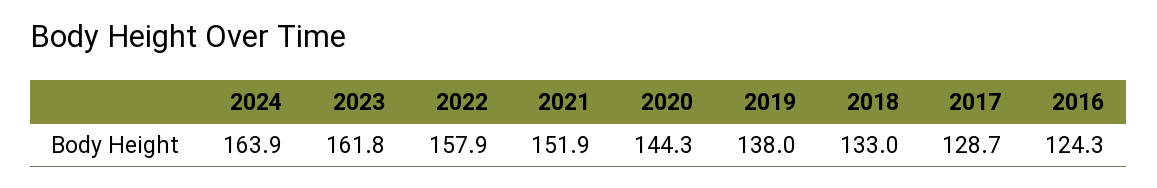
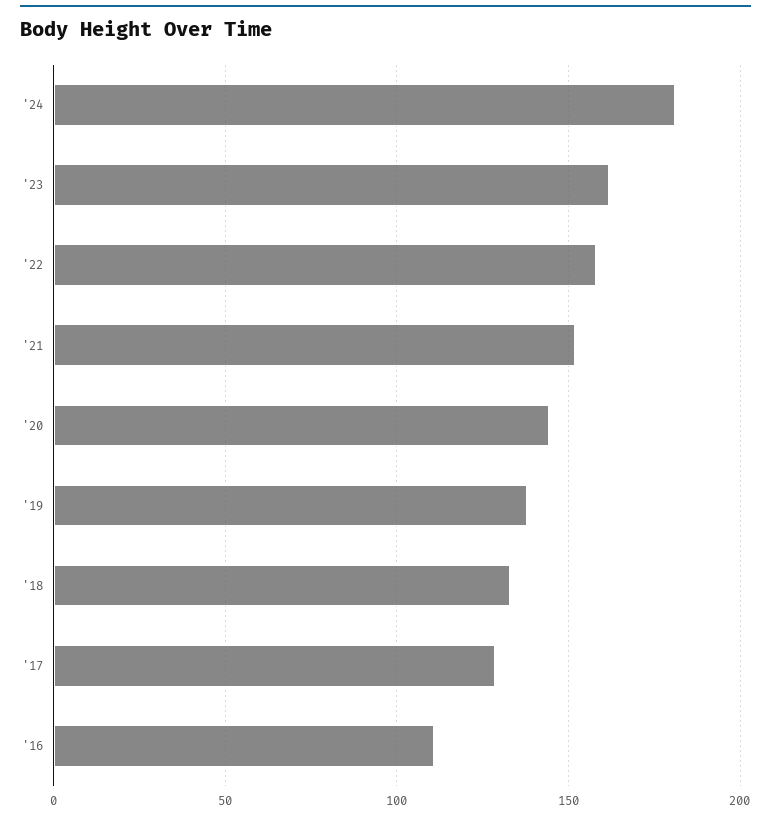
2024: 163.9 -> 180
2016: 124.3 -> 110

